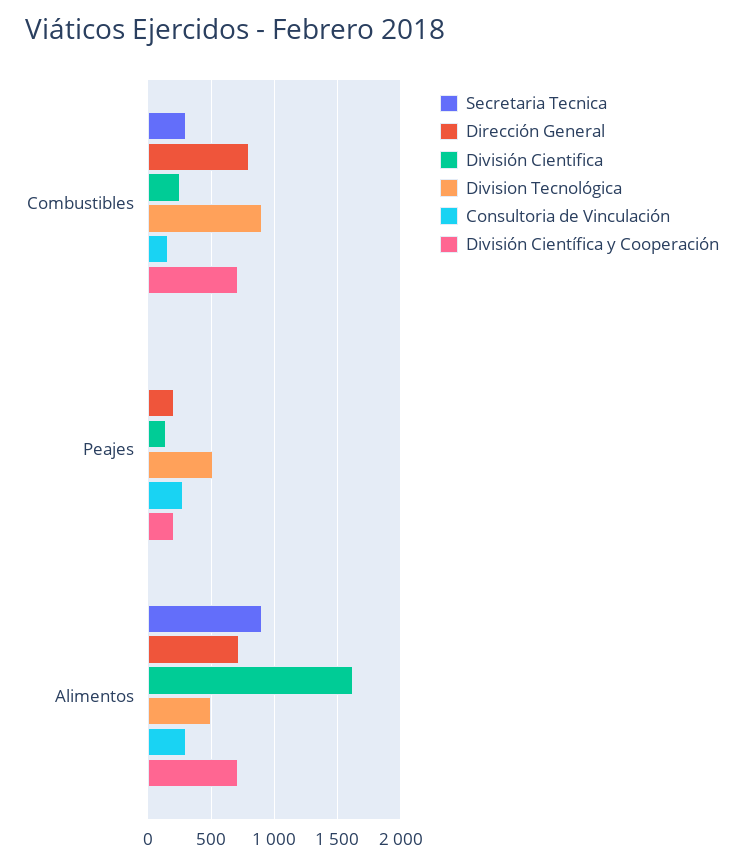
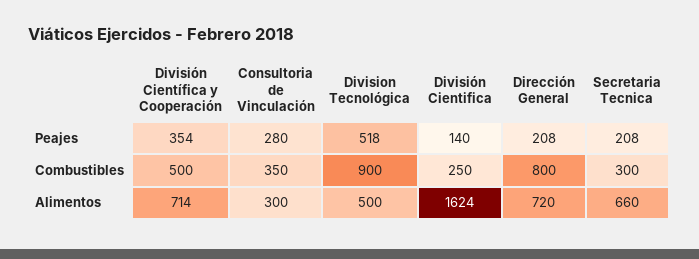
Consultoria de Vinculación, Combustibles: 150 -> 350
División Científica y Cooperación, Combustibles: 700 -> 500
Secretaria Tecnica, Peajes: 0 -> 208
División Científica y Cooperación, Peajes: 200 -> 354
Secretaria Tecnica, Alimentos: 900 -> 660

